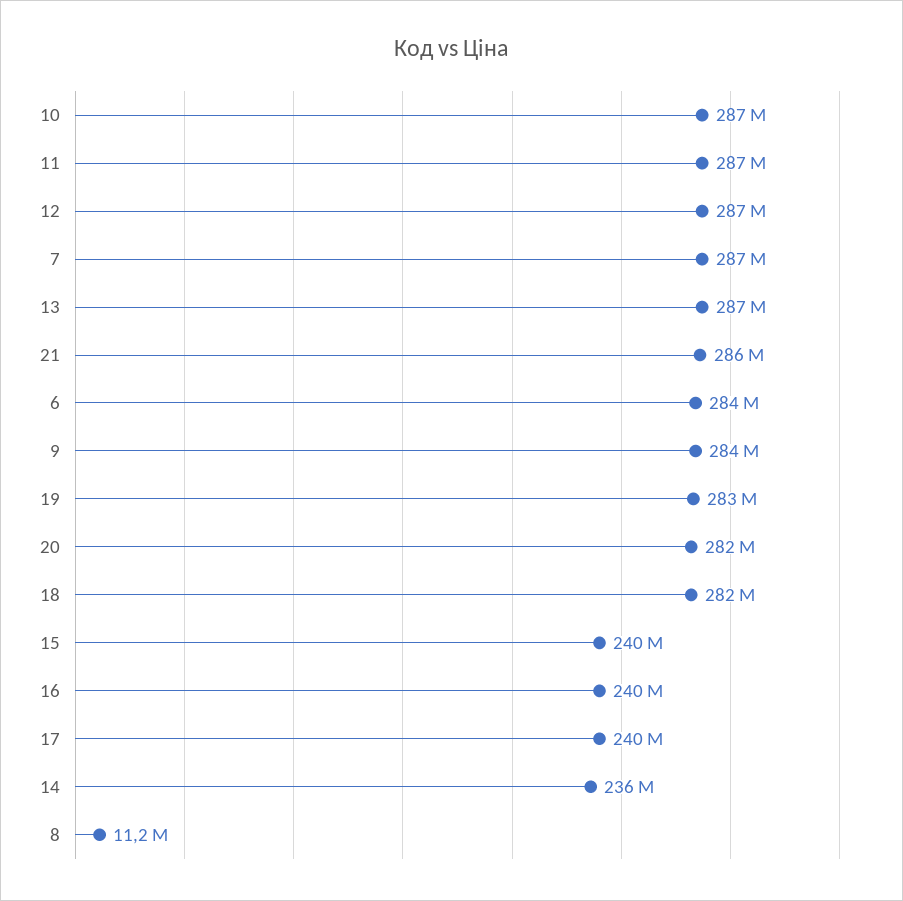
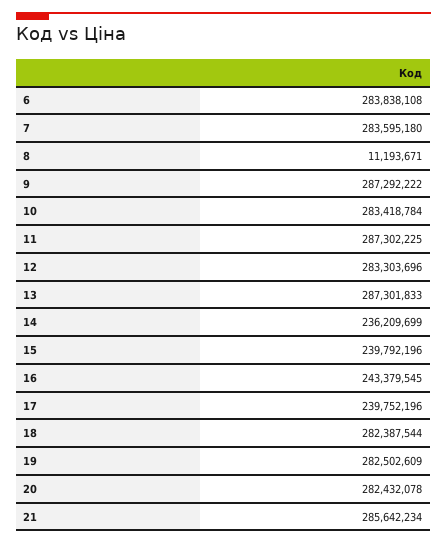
10: 287000000 -> 283418784
12: 287000000 -> 283303696
7: 287000000 -> 283595180
9: 284000000 -> 287292222
16: 240000000 -> 243379545

